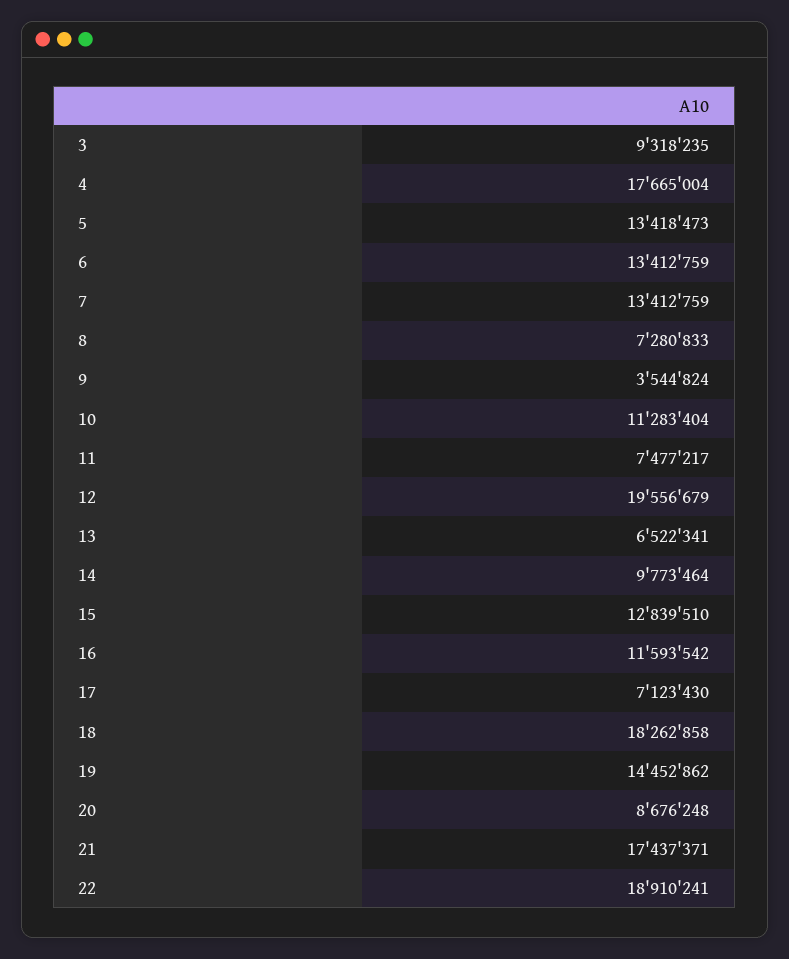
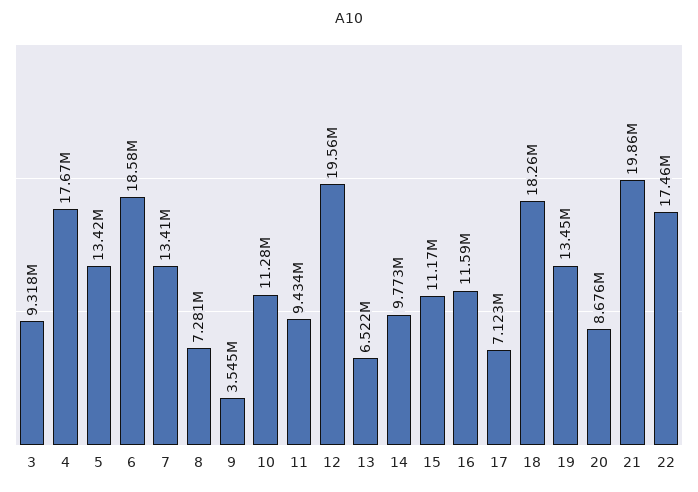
6: 13412759 -> 18580000
11: 7477217 -> 9434000
15: 12839510 -> 11170000
19: 14452862 -> 13450000
21: 17437371 -> 19860000
22: 18910241 -> 17460000

